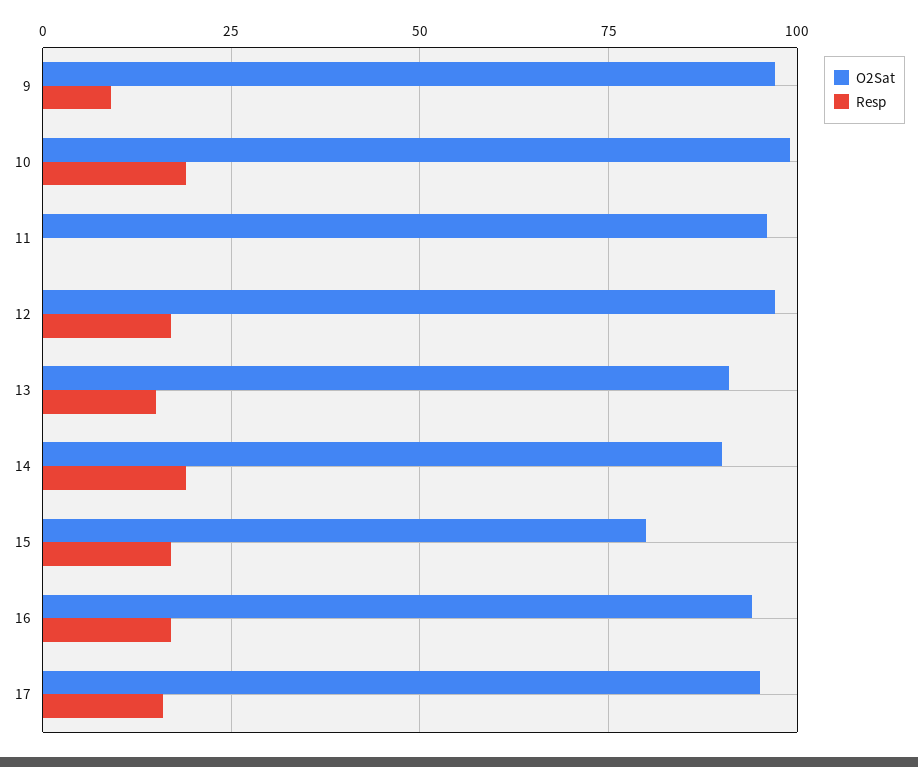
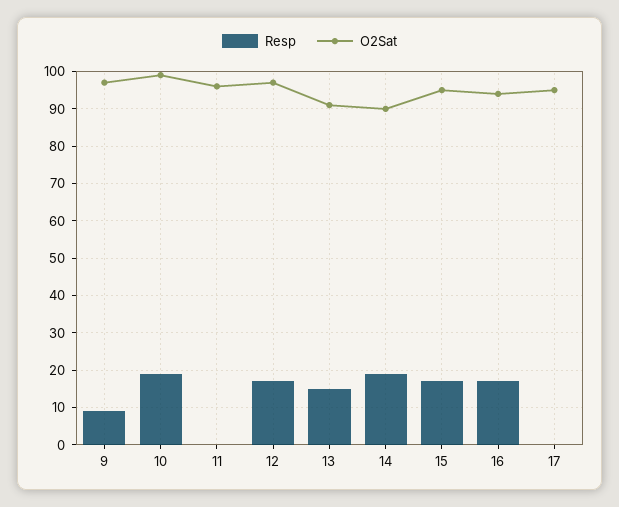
O2Sat, 15: 80 -> 95
Resp, 17: 15 -> 0

